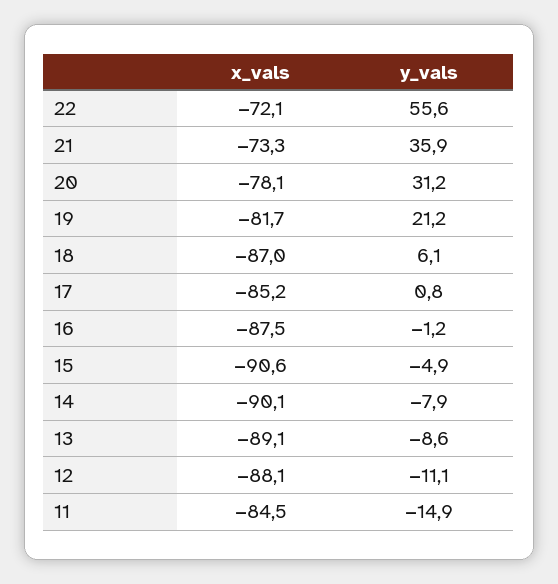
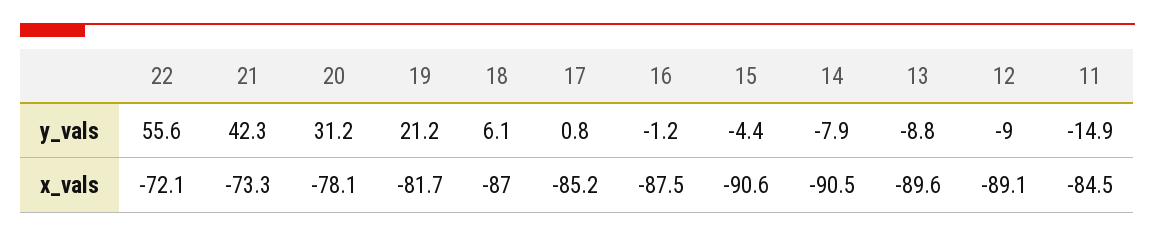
y_vals, 21: 35.9 -> 42.3
y_vals, 15: -4.9 -> -4.4
x_vals, 14: -90.1 -> -90.5
x_vals, 13: -89.1 -> -89.6
y_vals, 13: -8.6 -> -8.8
x_vals, 12: -88.1 -> -89.1
y_vals, 12: -11.1 -> -9

